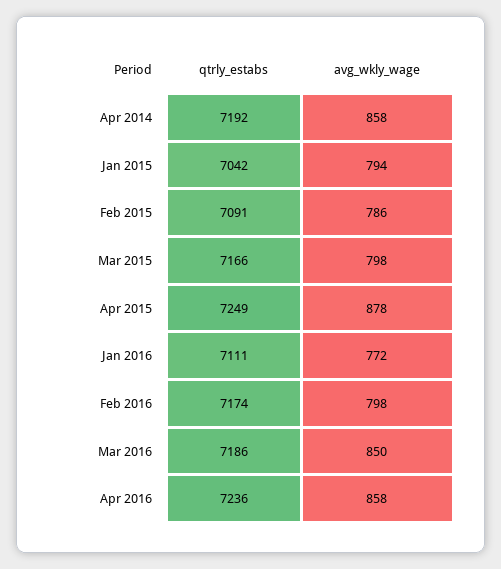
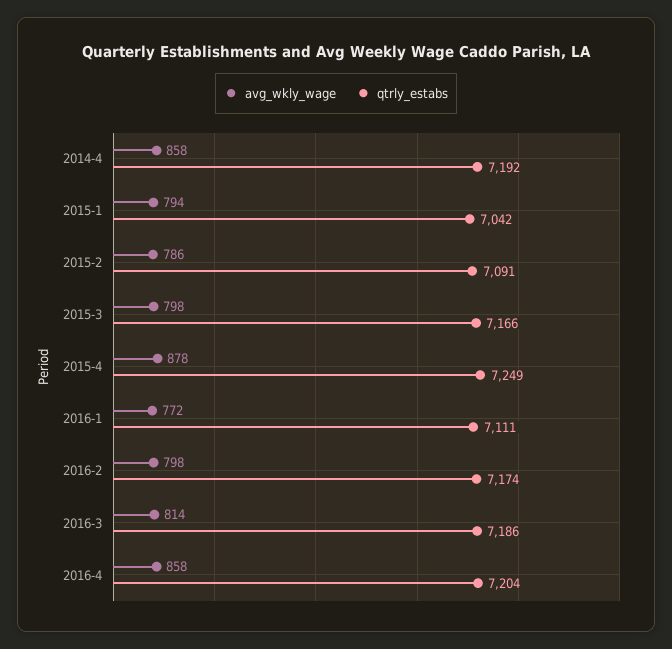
avg_wkly_wage, Mar 2016: 850 -> 814
qtrly_estabs, Apr 2016: 7236 -> 7204

